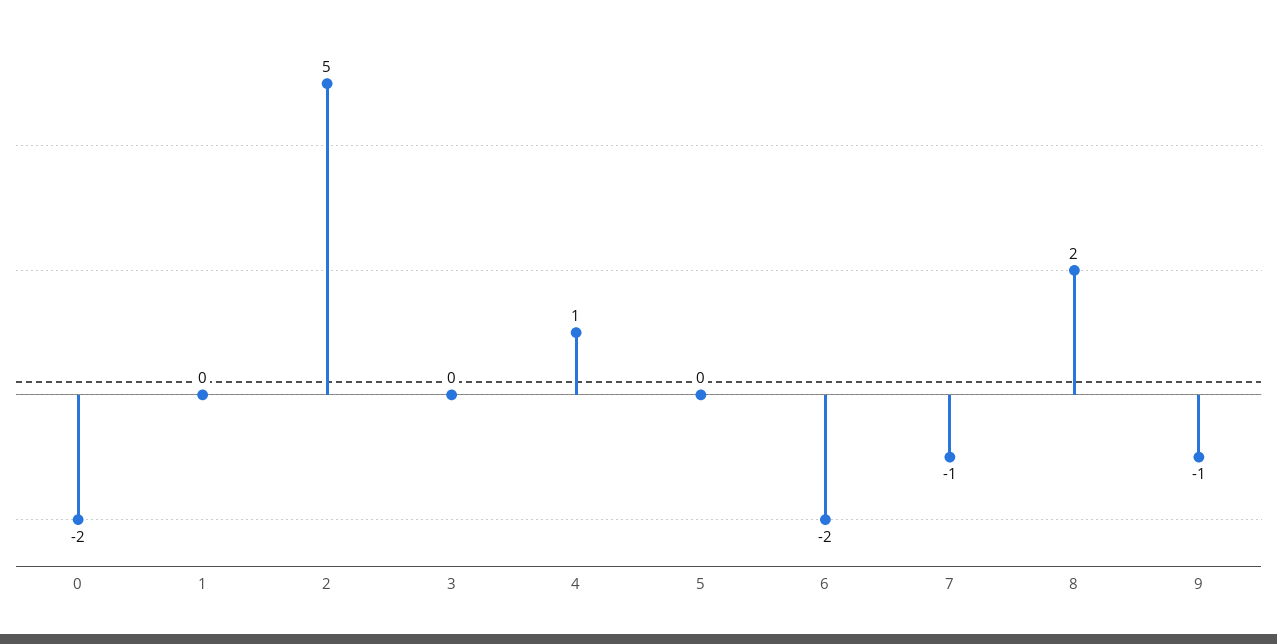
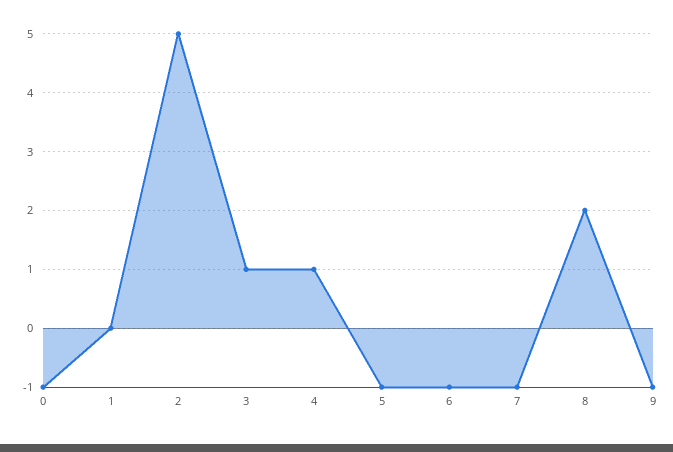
0: -2 -> -1
3: 0 -> 1
5: 0 -> -1
6: -2 -> -1

